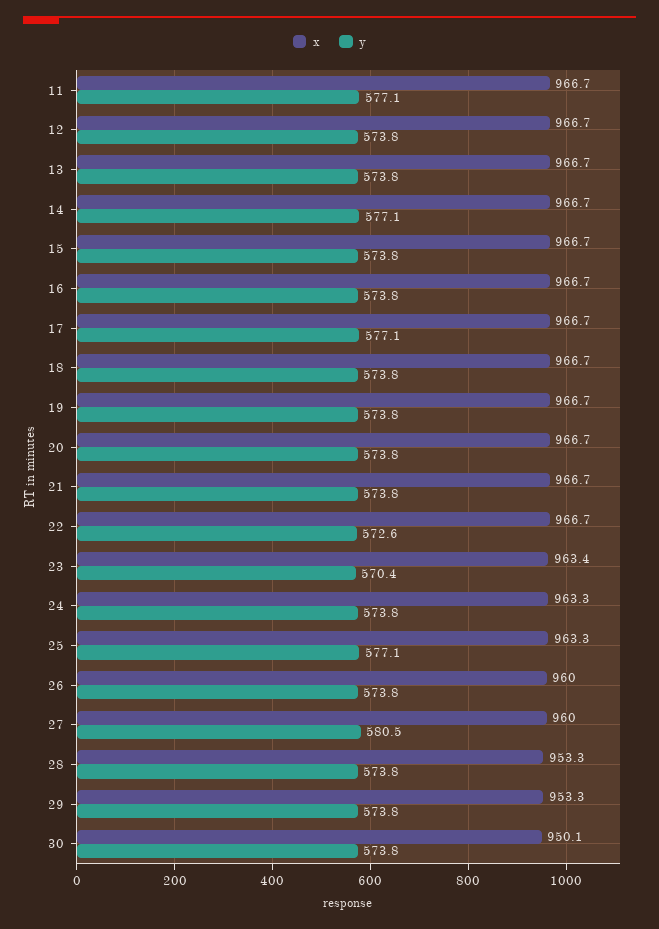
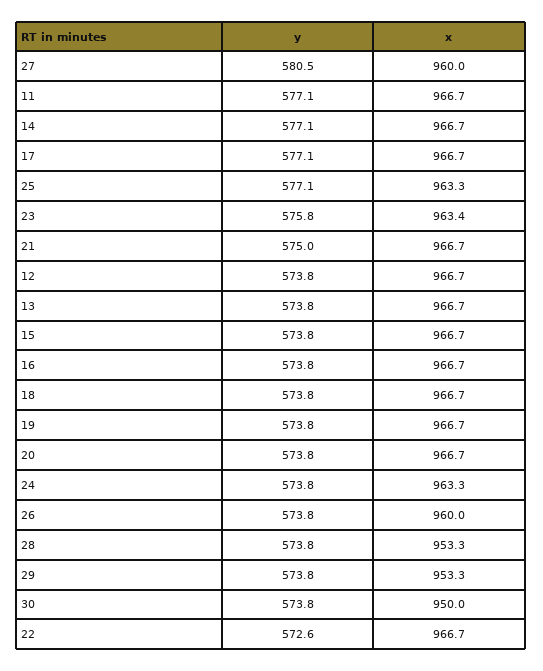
y, 21: 573.8 -> 575
y, 23: 570.4 -> 575.8
x, 30: 950.1 -> 950

